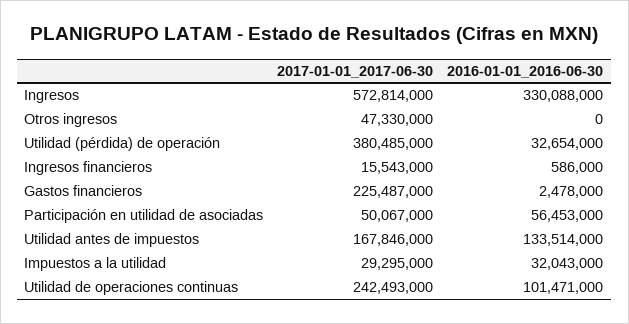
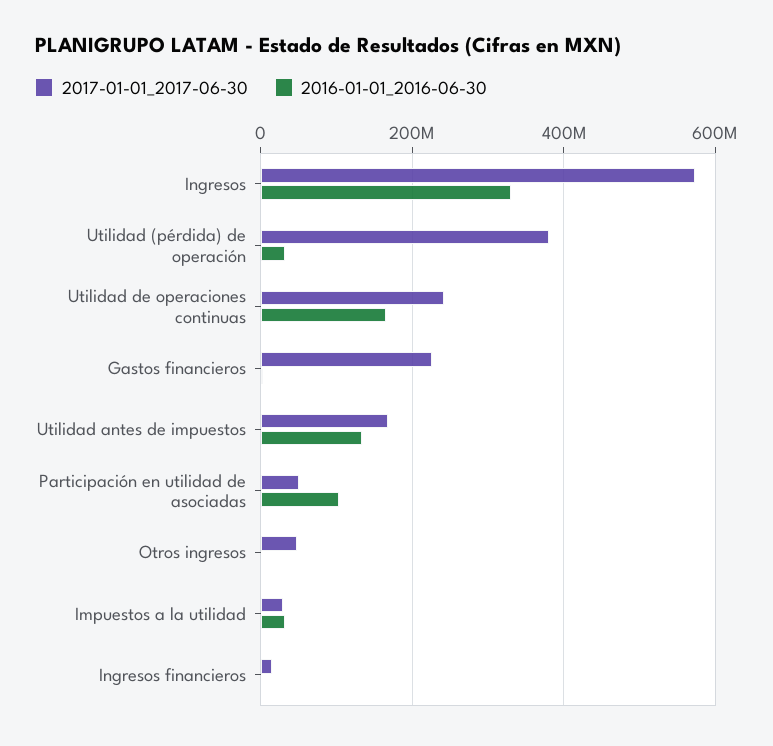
2016-01-01_2016-06-30, Participación en utilidad de asociadas: 56453000 -> 100000000
2016-01-01_2016-06-30, Utilidad de operaciones continuas: 101471000 -> 160000000

